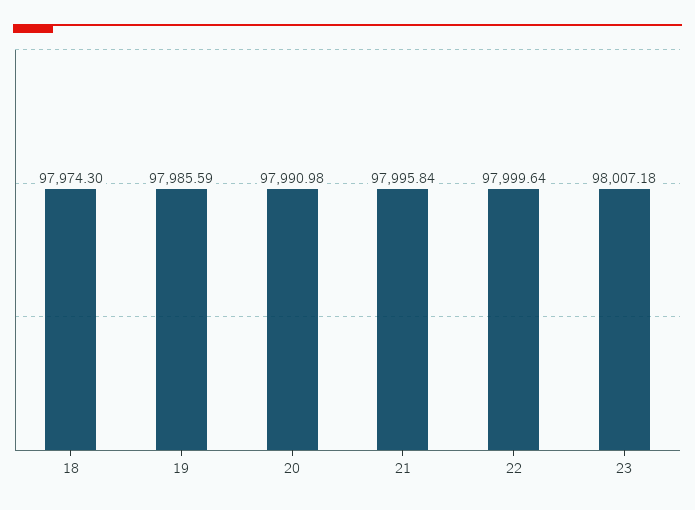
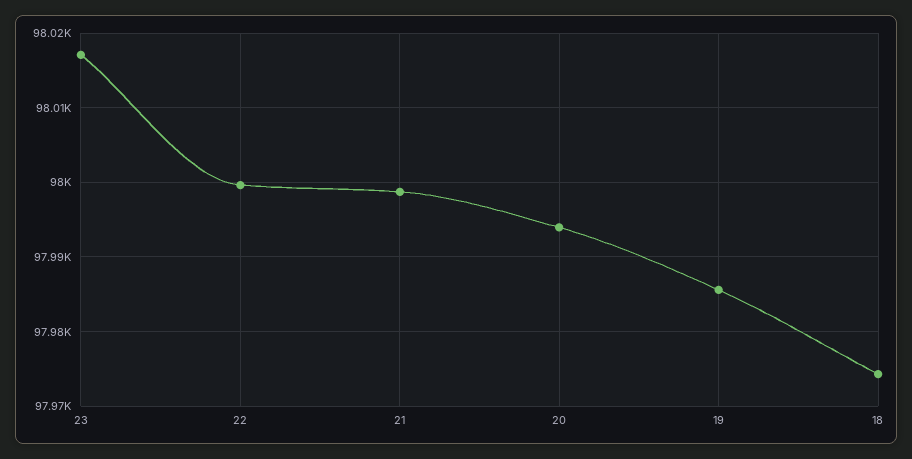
20: 97990.98 -> 97994
21: 97995.84 -> 97999
23: 98007.18 -> 98017

